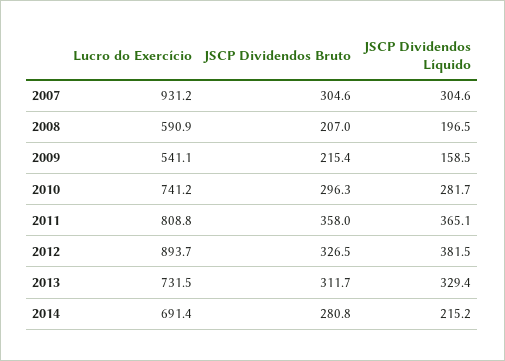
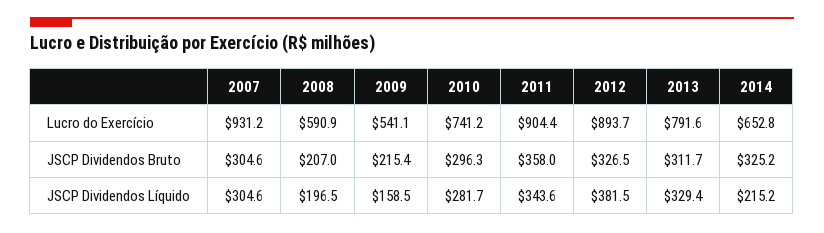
Lucro do Exercício, 2011: 808.8 -> 904.4
JSCP Dividendos Líquido, 2011: 365.1 -> 343.6
Lucro do Exercício, 2013: 731.5 -> 791.6
Lucro do Exercício, 2014: 691.4 -> 652.8
JSCP Dividendos Bruto, 2014: 280.8 -> 325.2

